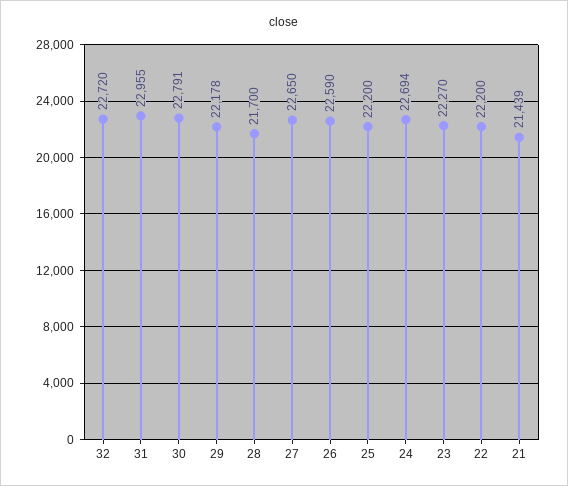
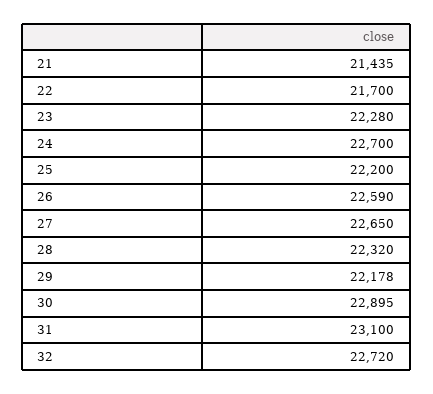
31: 22955 -> 23100
30: 22791 -> 22895
28: 21700 -> 22320
24: 22694 -> 22700
23: 22270 -> 22280
22: 22200 -> 21700
21: 21439 -> 21435

